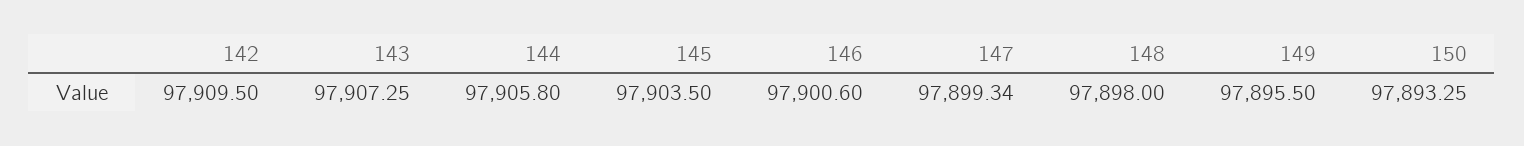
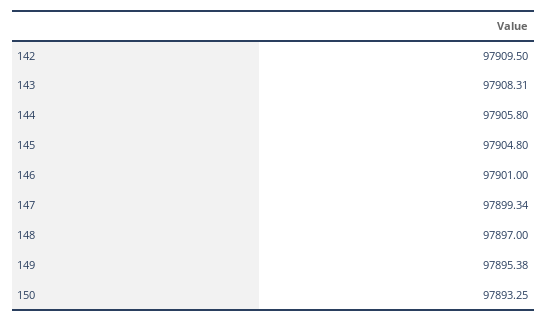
143: 97907.25 -> 97908.31
145: 97903.5 -> 97904.8
146: 97900.6 -> 97901
148: 97898 -> 97897
149: 97895.5 -> 97895.38

